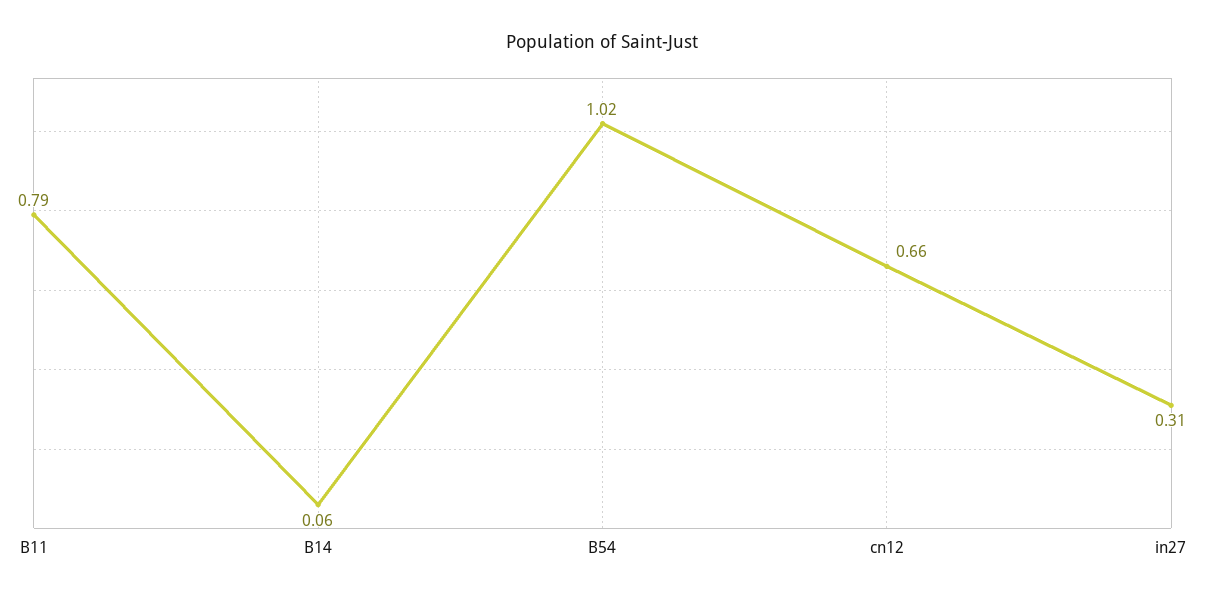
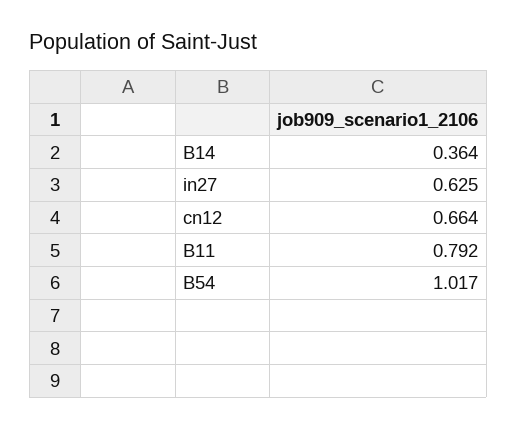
B14: 0.06 -> 0.364
in27: 0.31 -> 0.625

